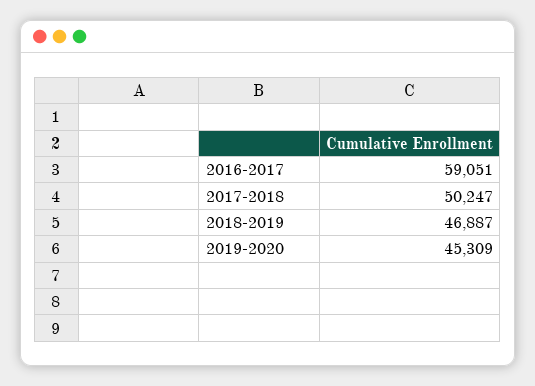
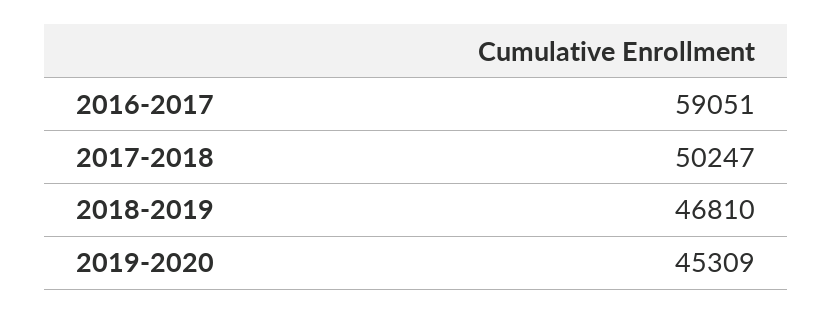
2018-2019: 46887 -> 46810

